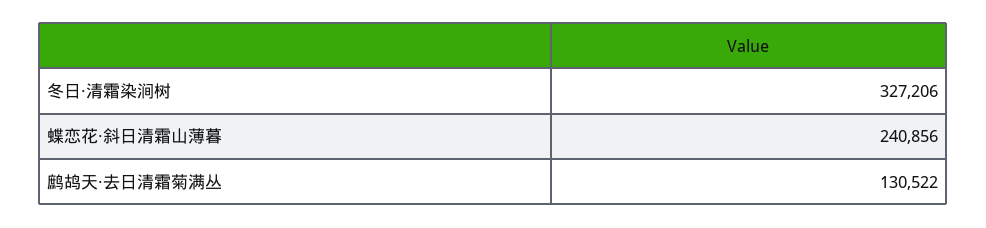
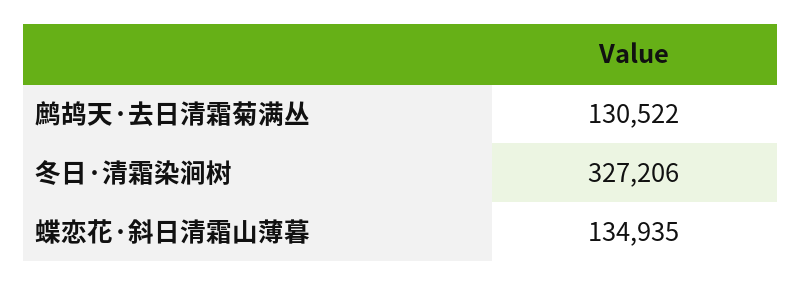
蝶恋花·斜日清霜山薄暮: 240856 -> 134935

